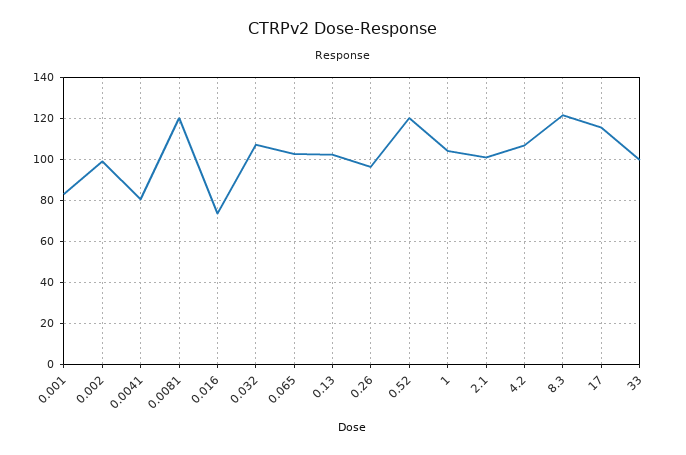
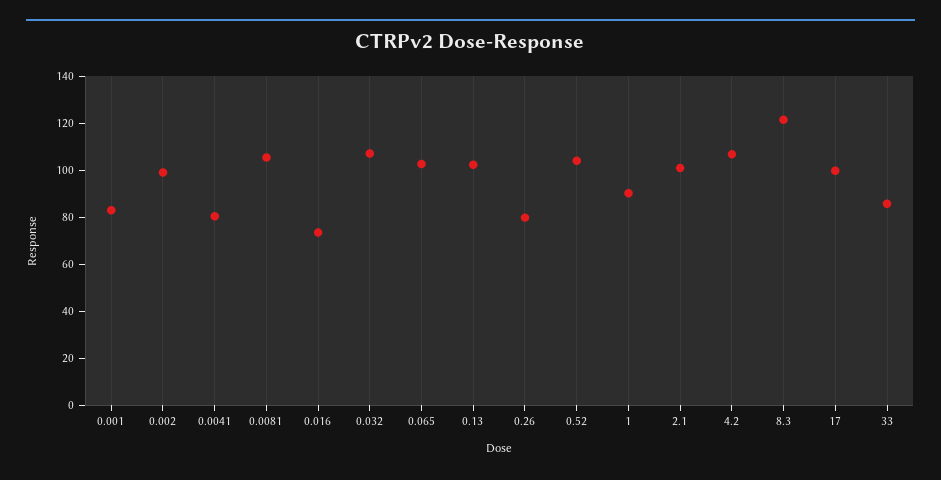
0.0081: 120 -> 105
0.26: 95 -> 80
0.52: 120 -> 105
1: 105 -> 90
17: 115 -> 100
33: 100 -> 85

